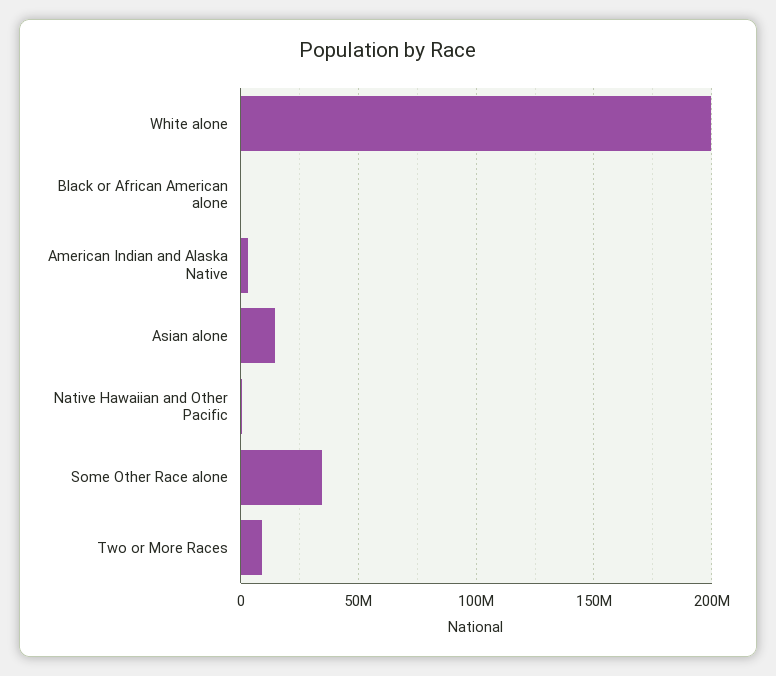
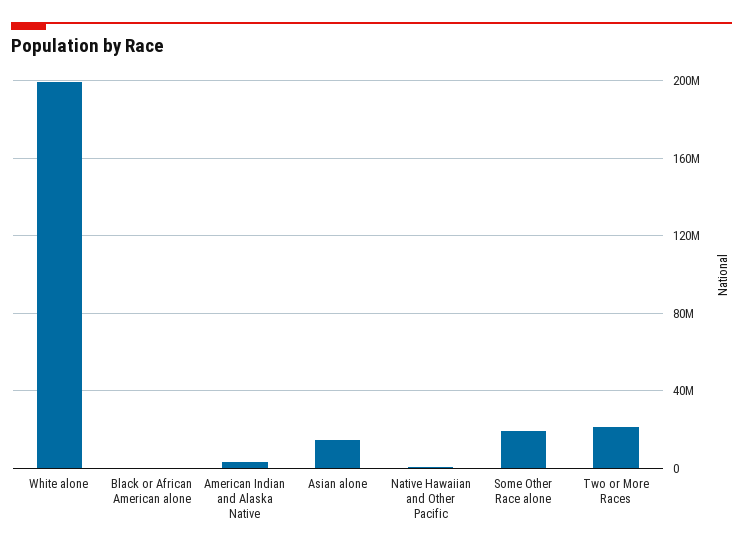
Some Other Race alone: 35000000 -> 20000000
Two or More Races: 10000000 -> 20000000

